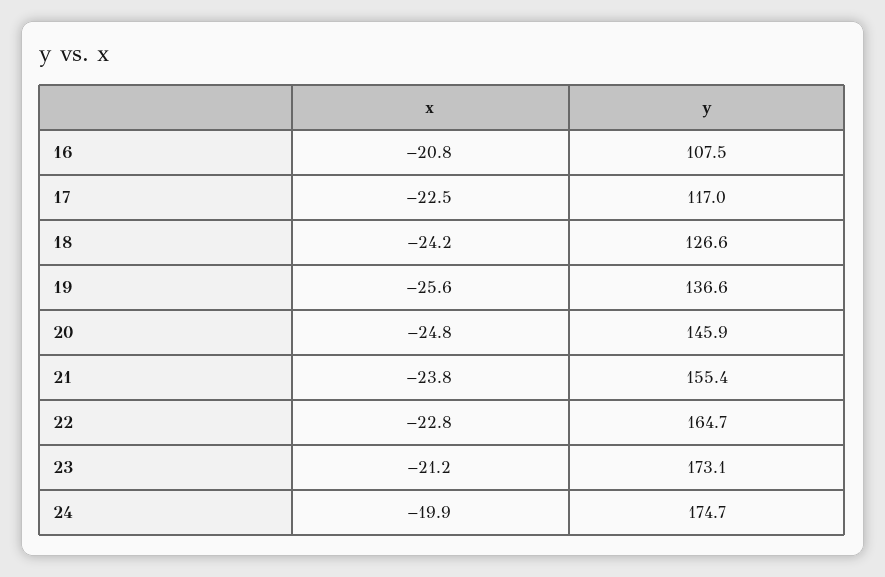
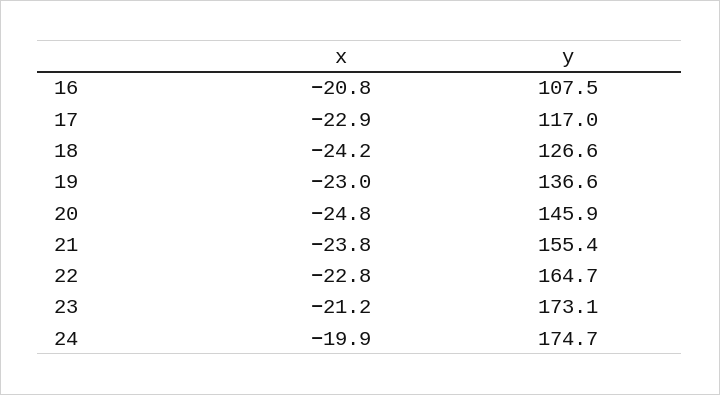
x, 17: -22.5 -> -22.9
x, 19: -25.6 -> -23

